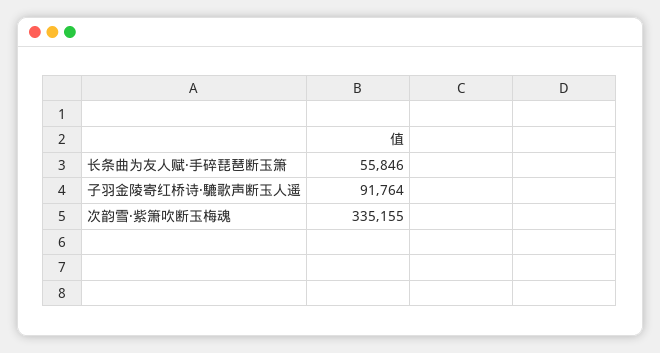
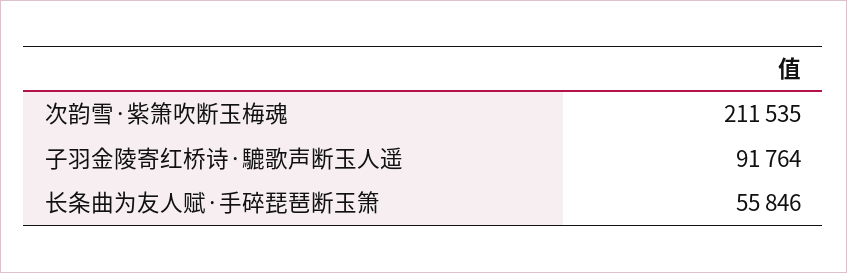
次韵雪·紫箫吹断玉梅魂: 335155 -> 211535

